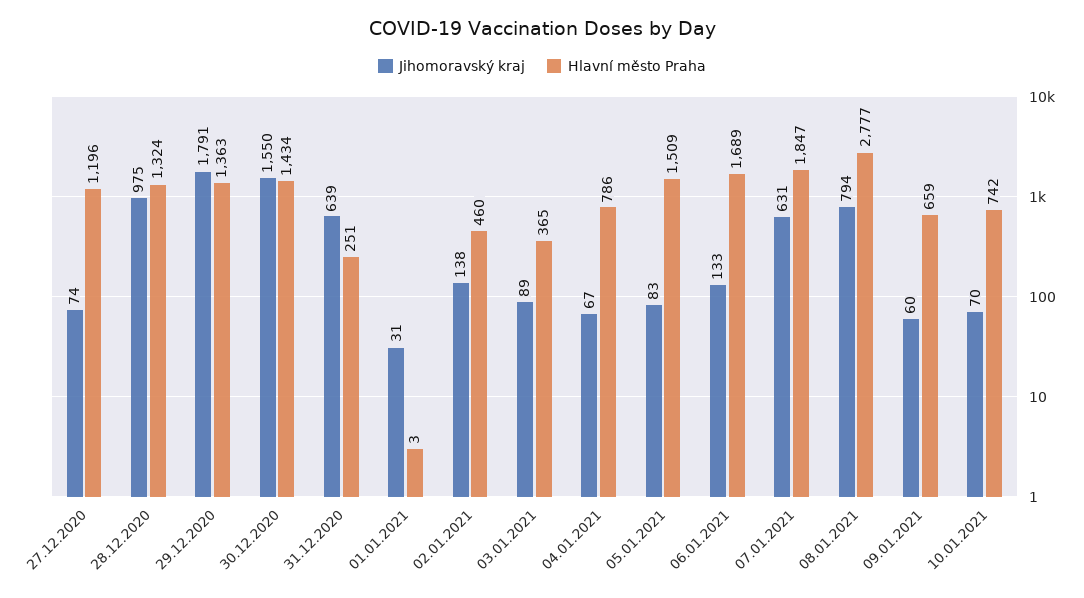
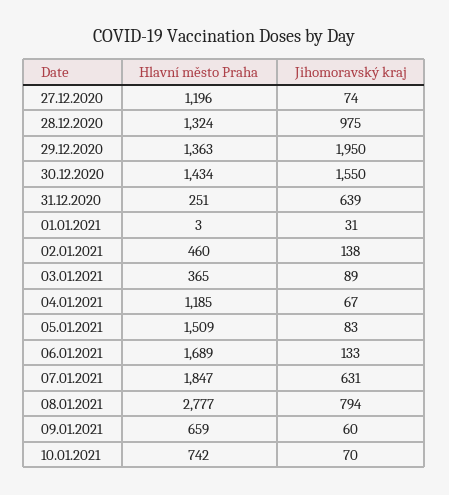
Jihomoravský kraj, 29.12.2020: 1791 -> 1950
Hlavní město Praha, 04.01.2021: 786 -> 1185

